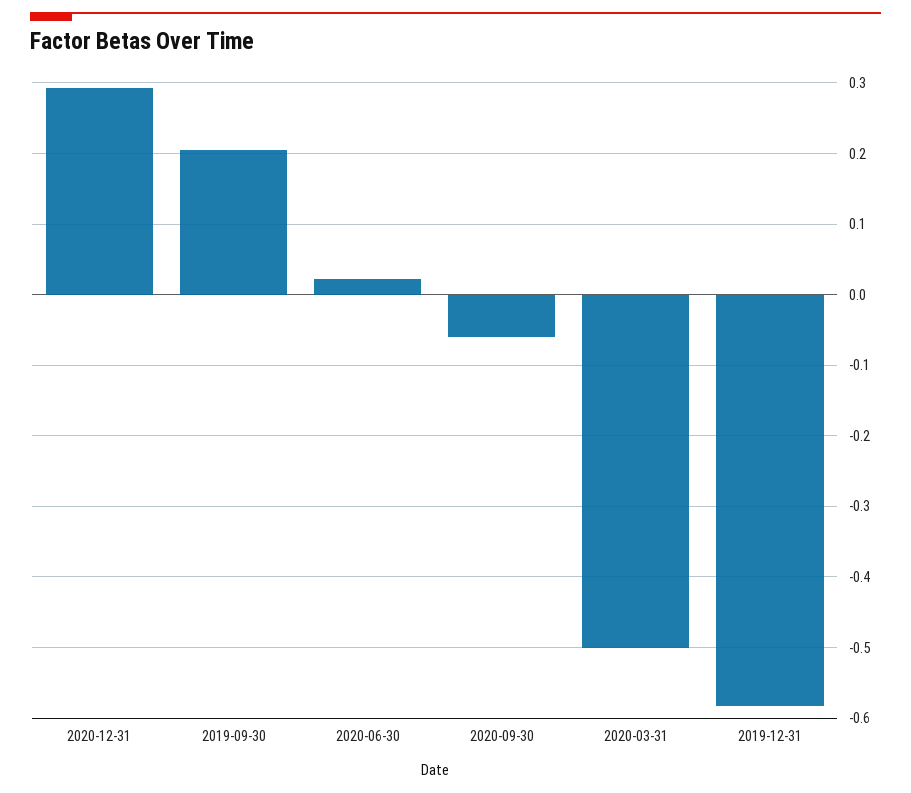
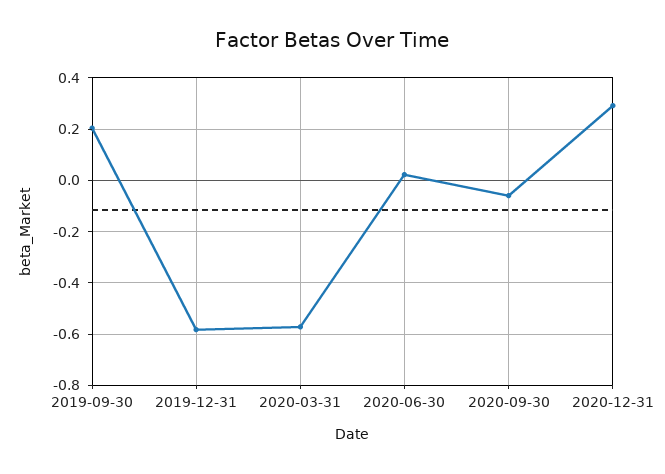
2020-03-31: -0.5 -> -0.575

